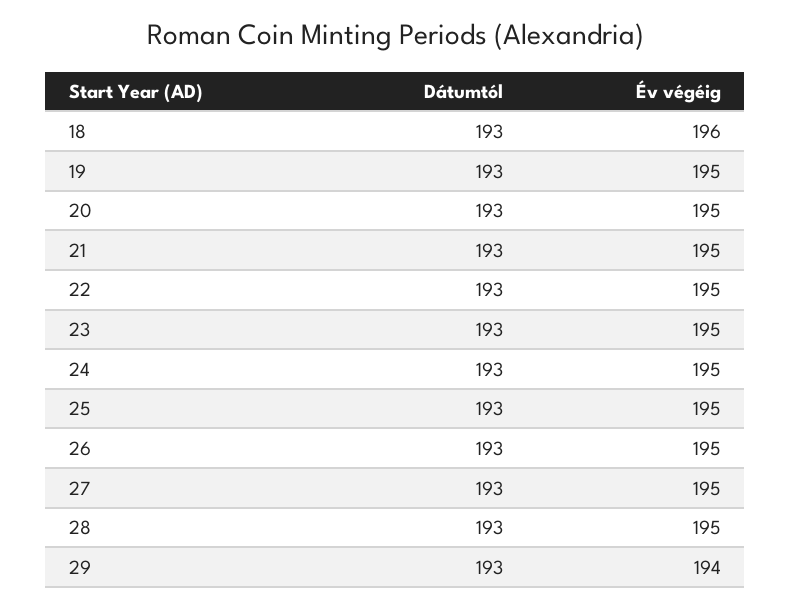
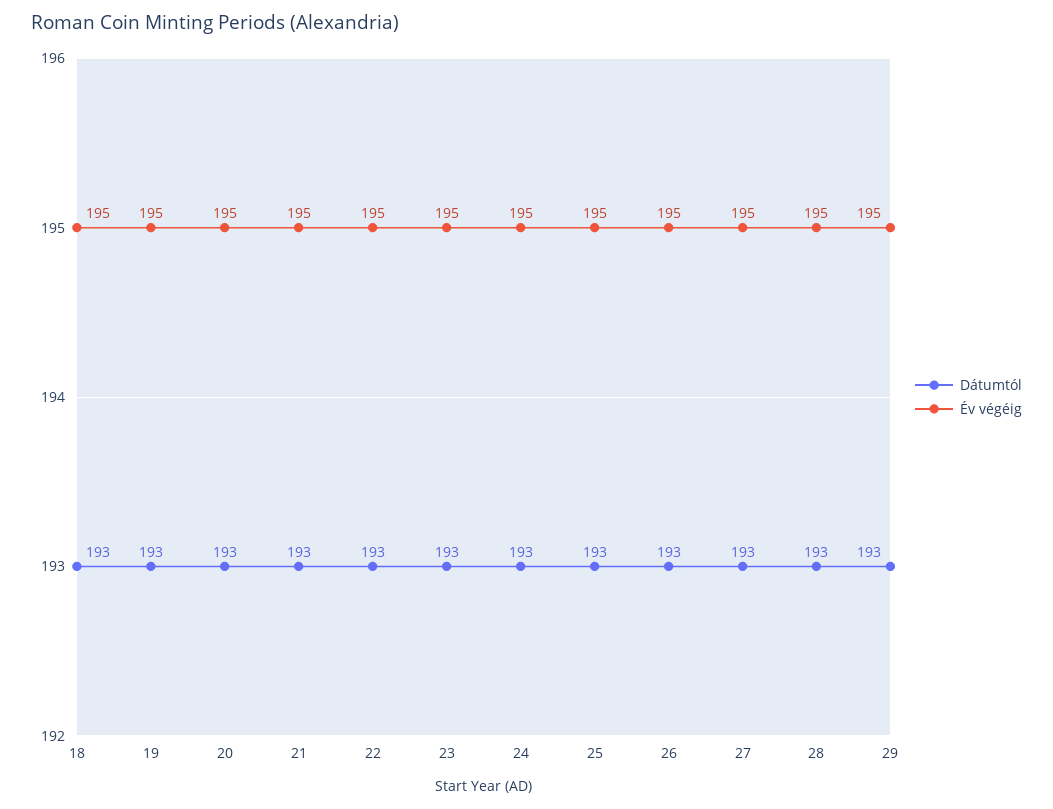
Év végéig, 18: 196 -> 195
Év végéig, 29: 194 -> 195

